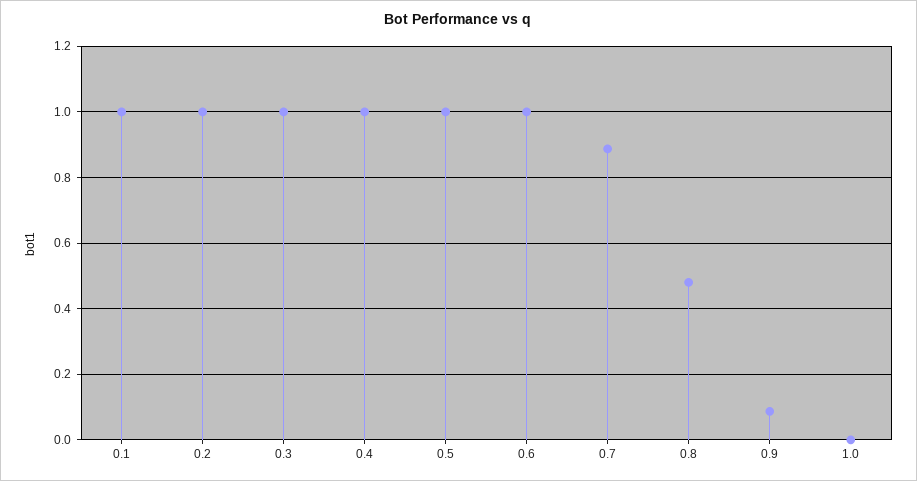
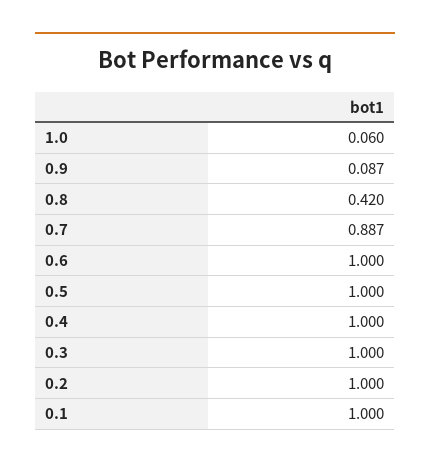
0.8: 0.48 -> 0.42
1.0: 0 -> 0.06

